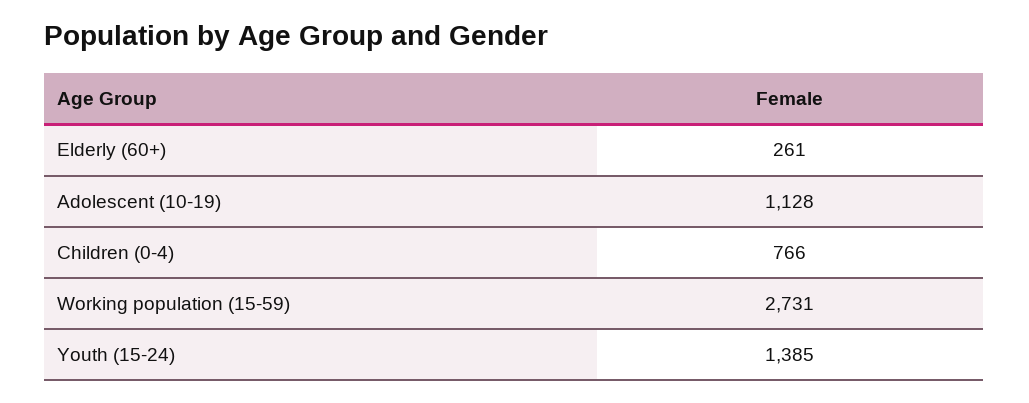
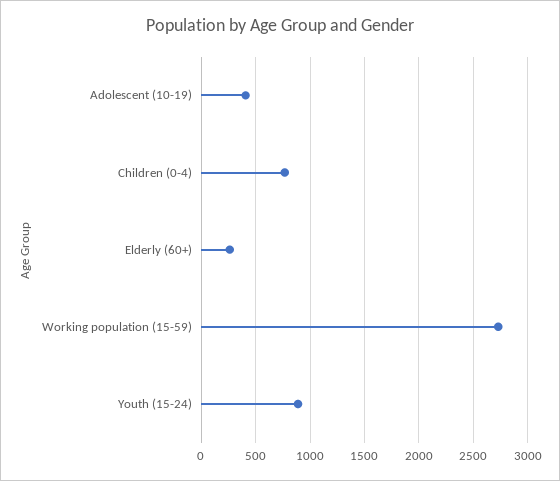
Adolescent (10-19): 1128 -> 400
Youth (15-24): 1385 -> 900

